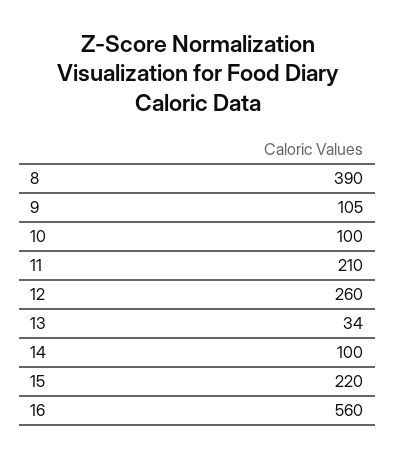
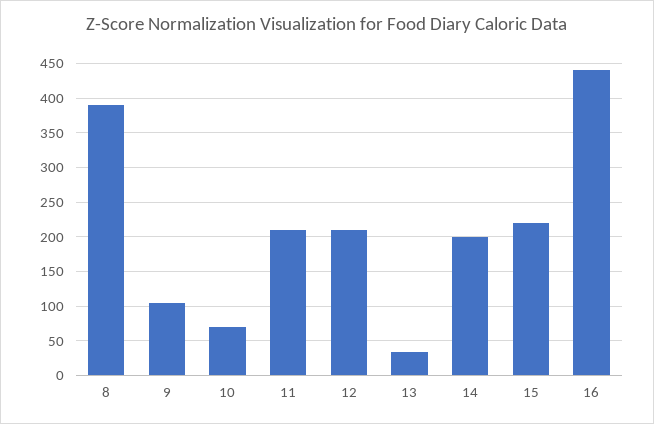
10: 100 -> 70
12: 260 -> 210
14: 100 -> 200
16: 560 -> 440

